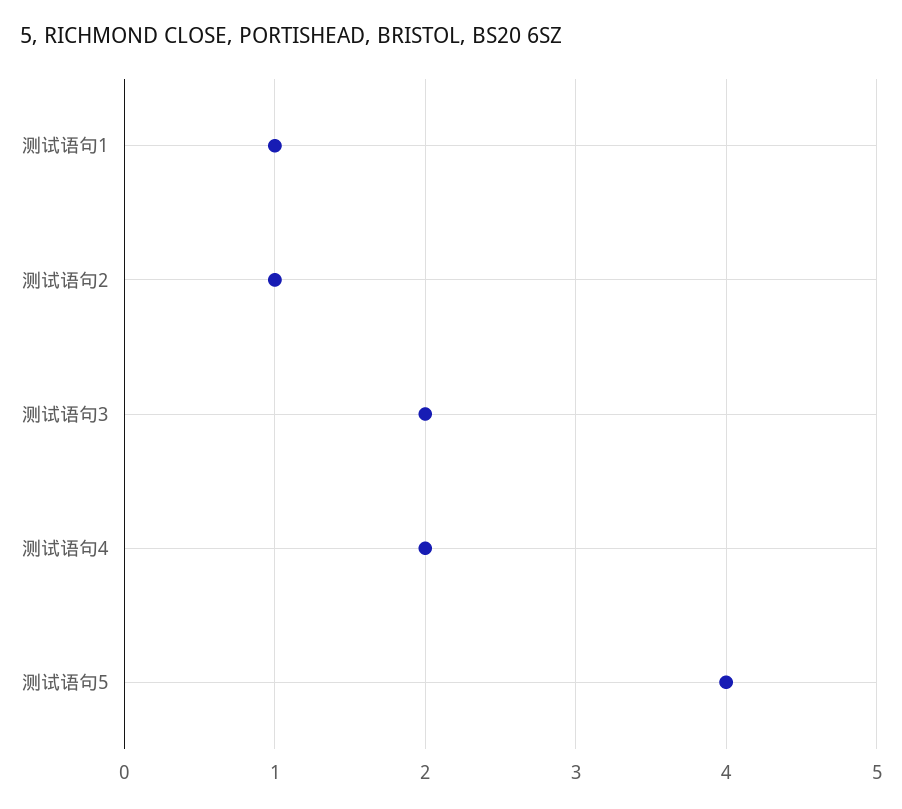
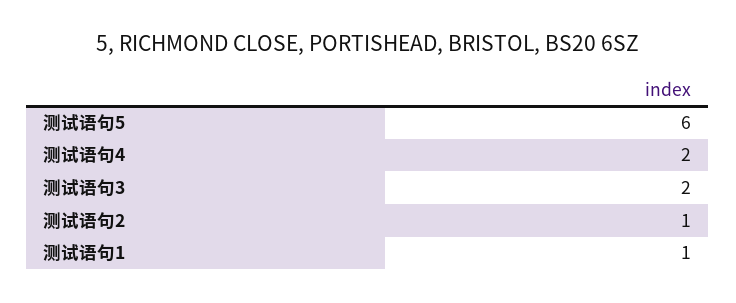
测试语句5: 4 -> 6

